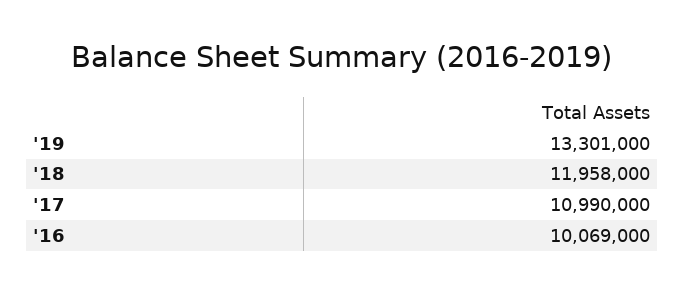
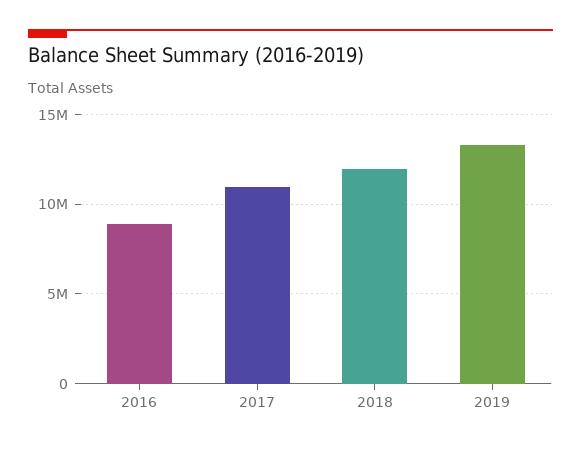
'16: 10069000 -> 9000000

